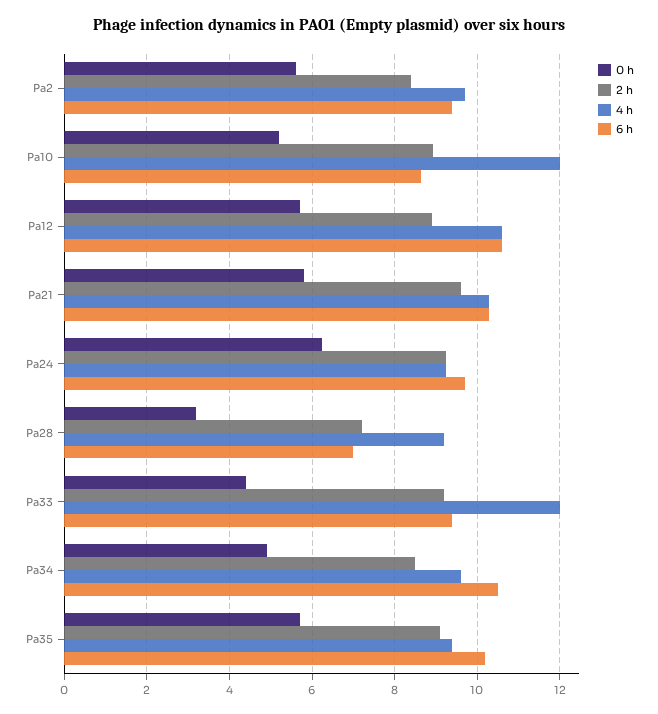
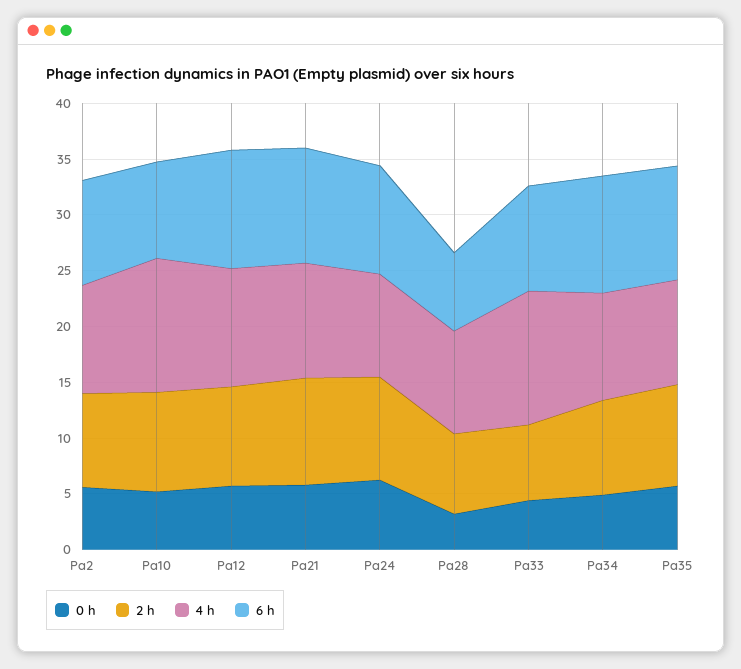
2 h, Pa33: 9.2 -> 7

